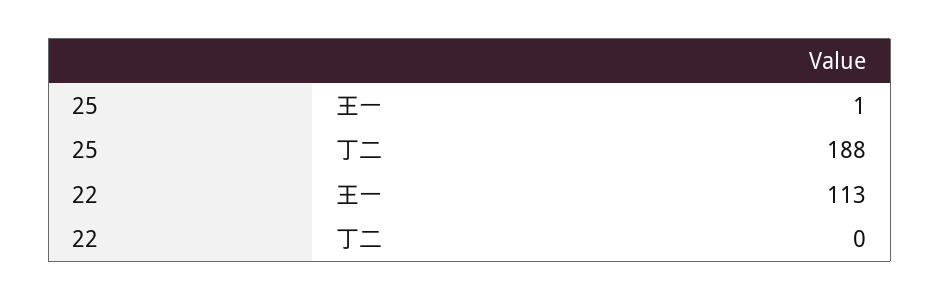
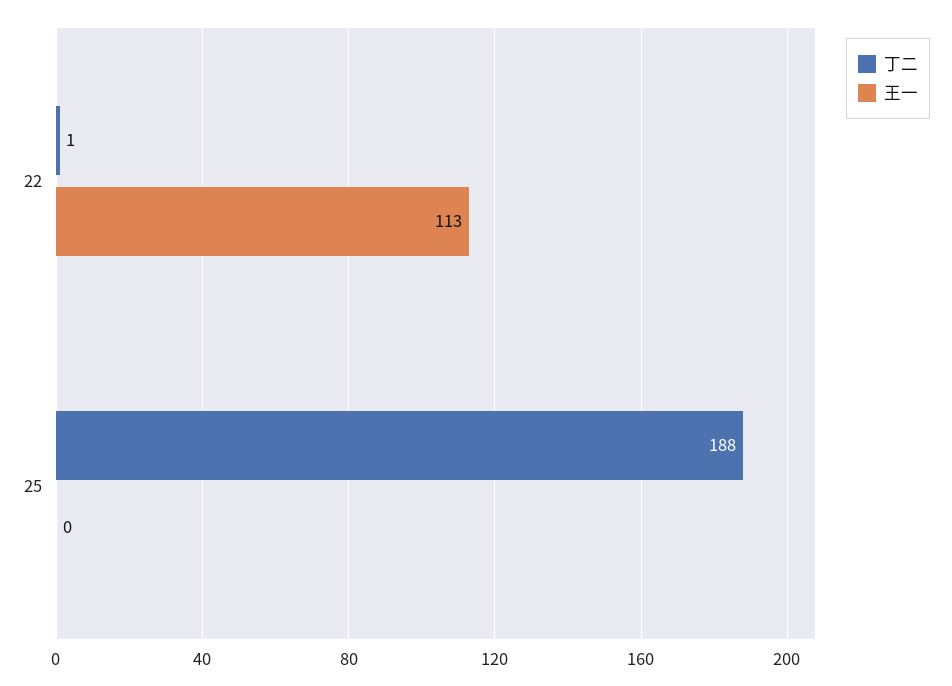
王一, 25: 1 -> 0
丁二, 22: 0 -> 1

